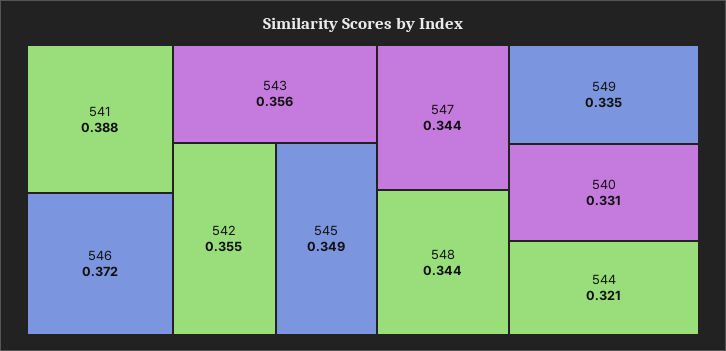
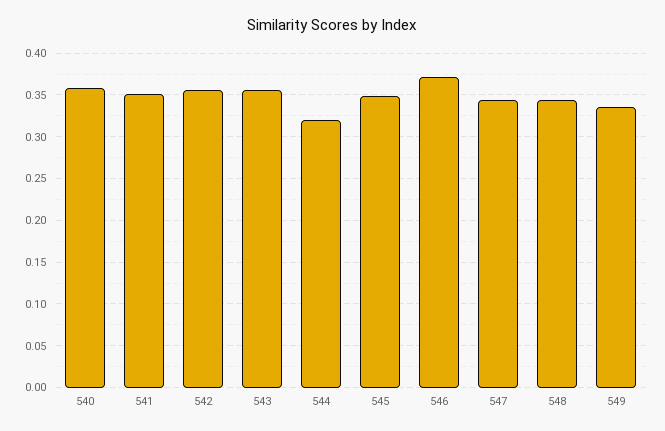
541: 0.388 -> 0.35
540: 0.331 -> 0.36

